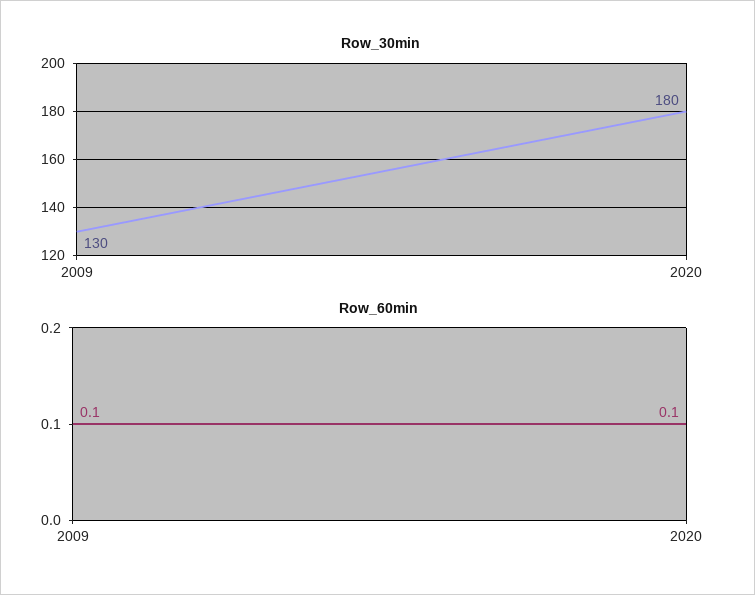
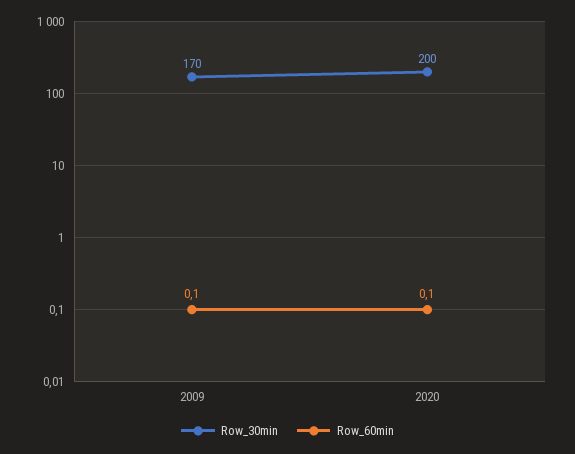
Row_30min, 2009: 130 -> 170
Row_30min, 2020: 180 -> 200

